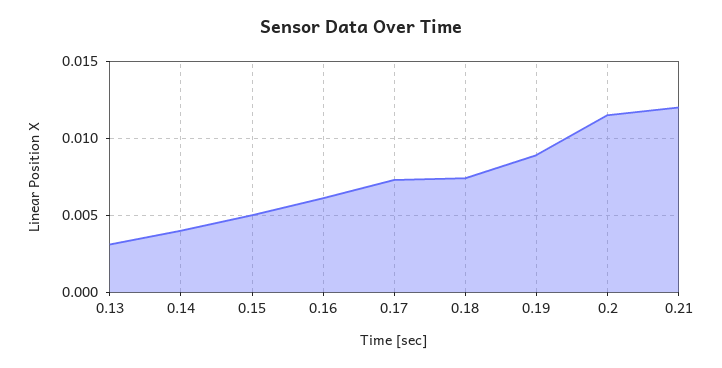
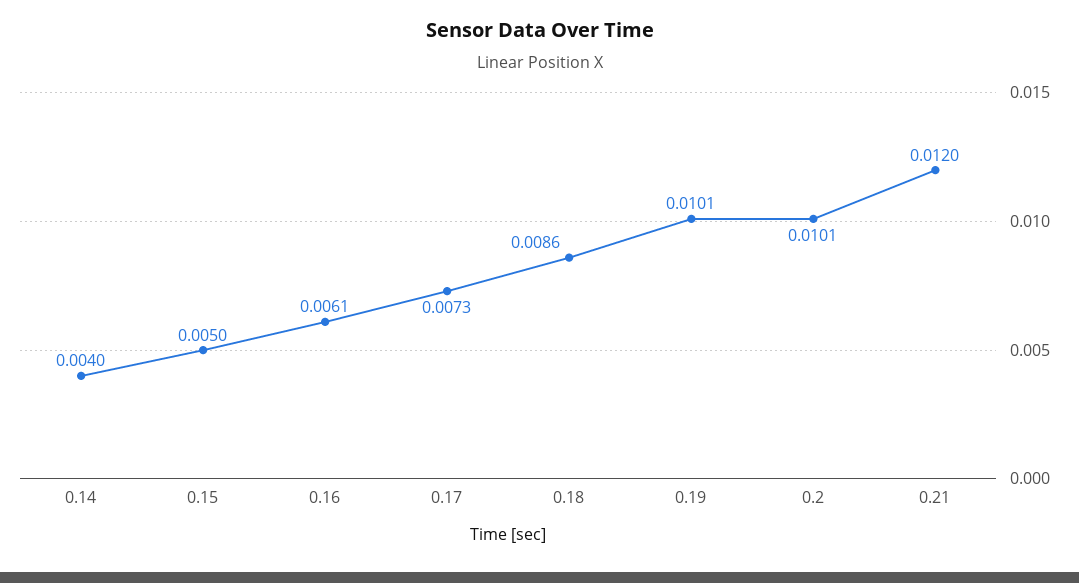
0.13: 0.003 -> none
0.18: 0.0075 -> 0.0086
0.19: 0.009 -> 0.0101
0.2: 0.0115 -> 0.0101

